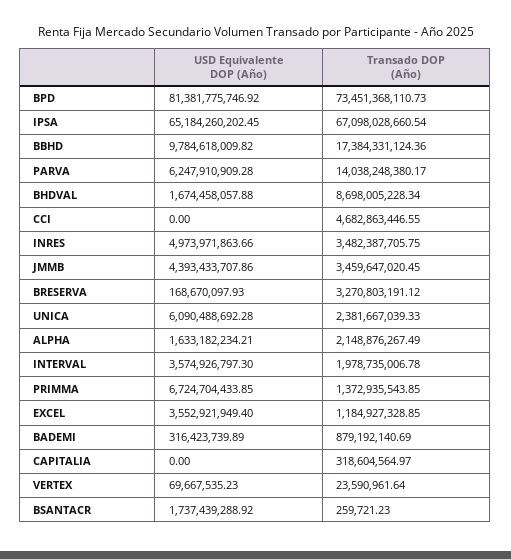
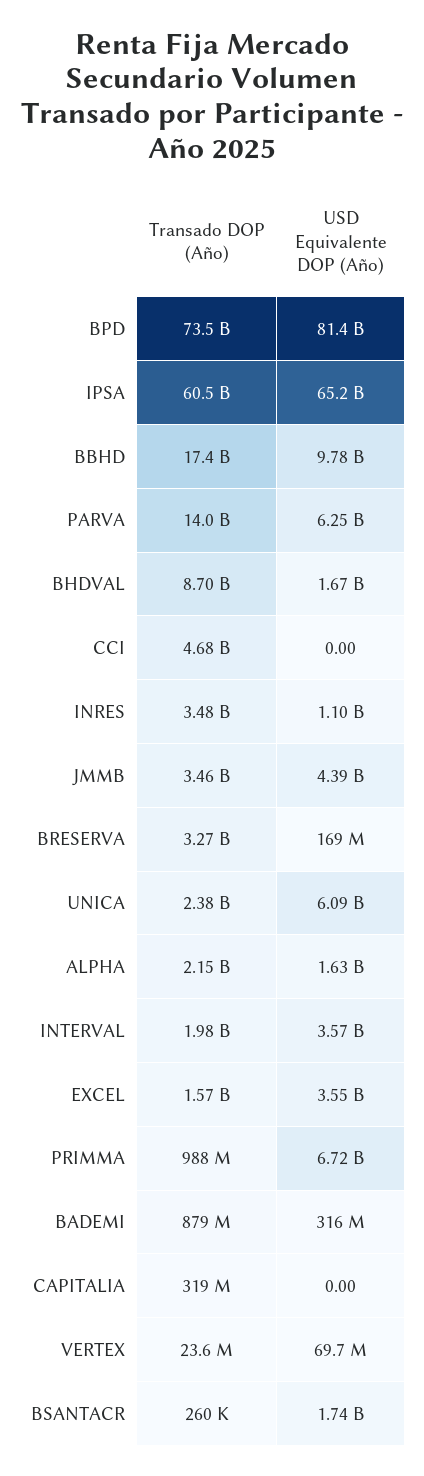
Transado DOP (Año), IPSA: 67098028660.54 -> 60500000000
USD Equivalente DOP (Año), INRES: 4973971863.66 -> 1100000000
Transado DOP (Año), PRIMMA: 1372935543.85 -> 988000000
Transado DOP (Año), EXCEL: 1184927328.85 -> 1570000000

